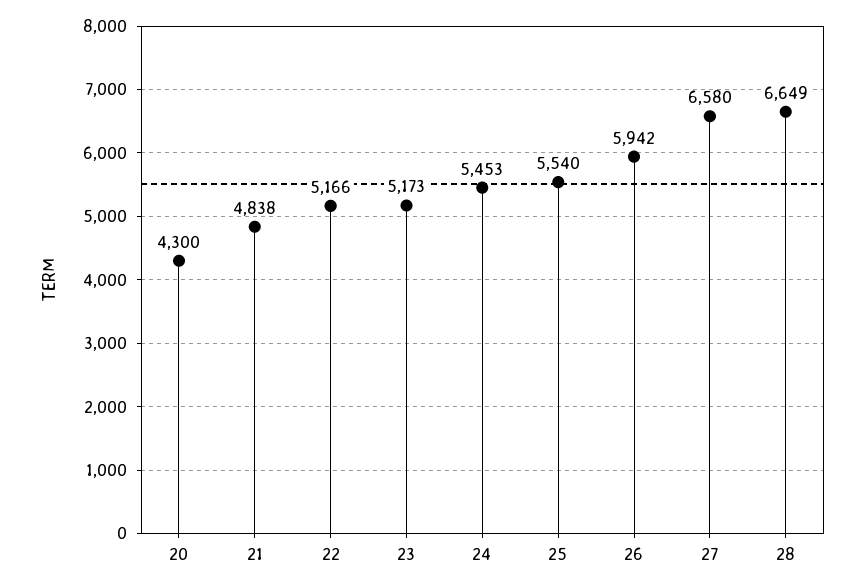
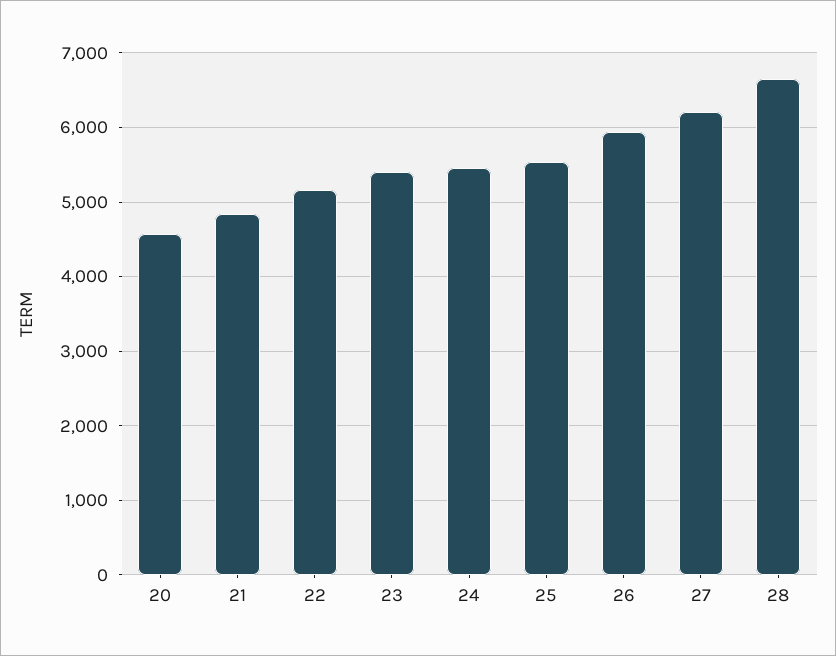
20: 4300 -> 4600
23: 5173 -> 5400
27: 6580 -> 6200

